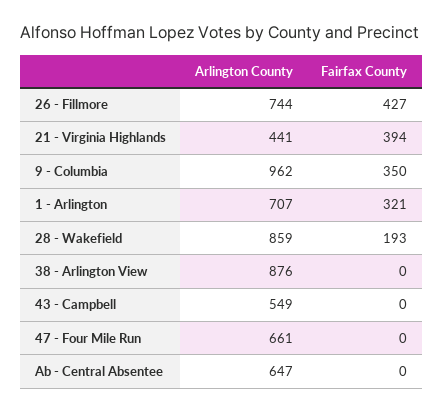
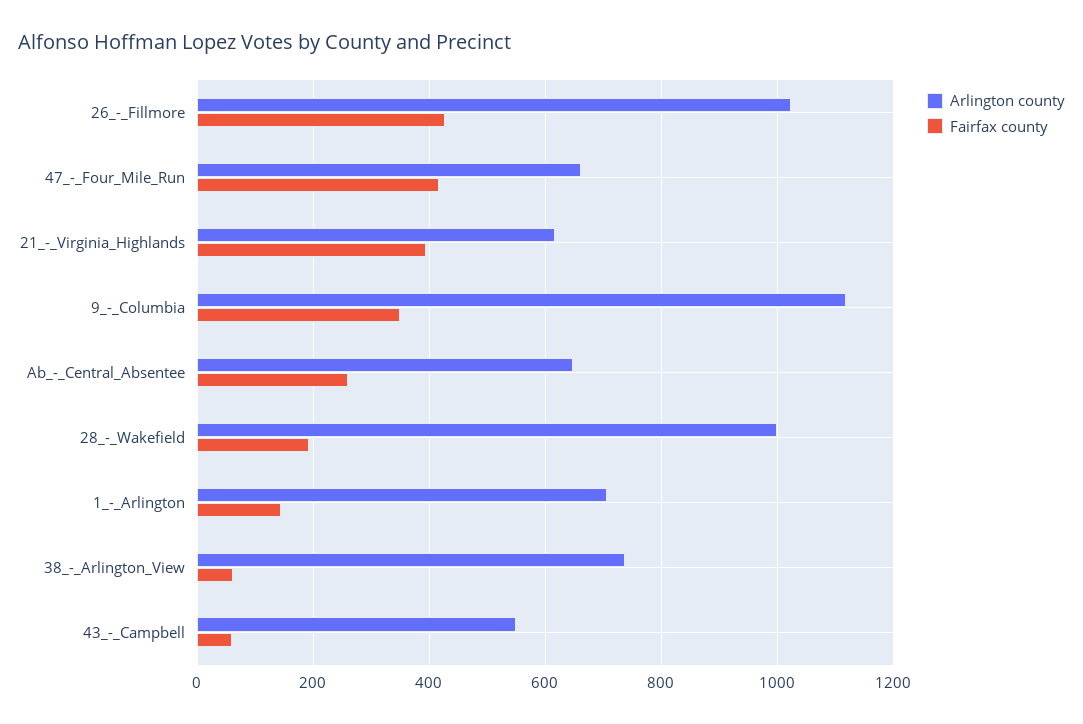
Arlington County, 26 - Fillmore: 744 -> 1020
Arlington County, 21 - Virginia Highlands: 441 -> 620
Arlington County, 9 - Columbia: 962 -> 1120
Fairfax County, 1 - Arlington: 321 -> 140
Arlington County, 28 - Wakefield: 859 -> 1000
Arlington County, 38 - Arlington View: 876 -> 740
Fairfax County, 38 - Arlington View: 0 -> 60
Fairfax County, 43 - Campbell: 0 -> 60
Fairfax County, 47 - Four Mile Run: 0 -> 420
Fairfax County, Ab - Central Absentee: 0 -> 260

